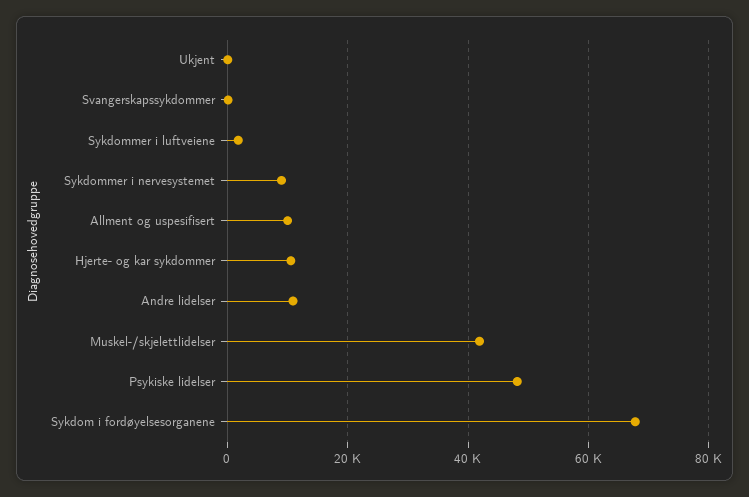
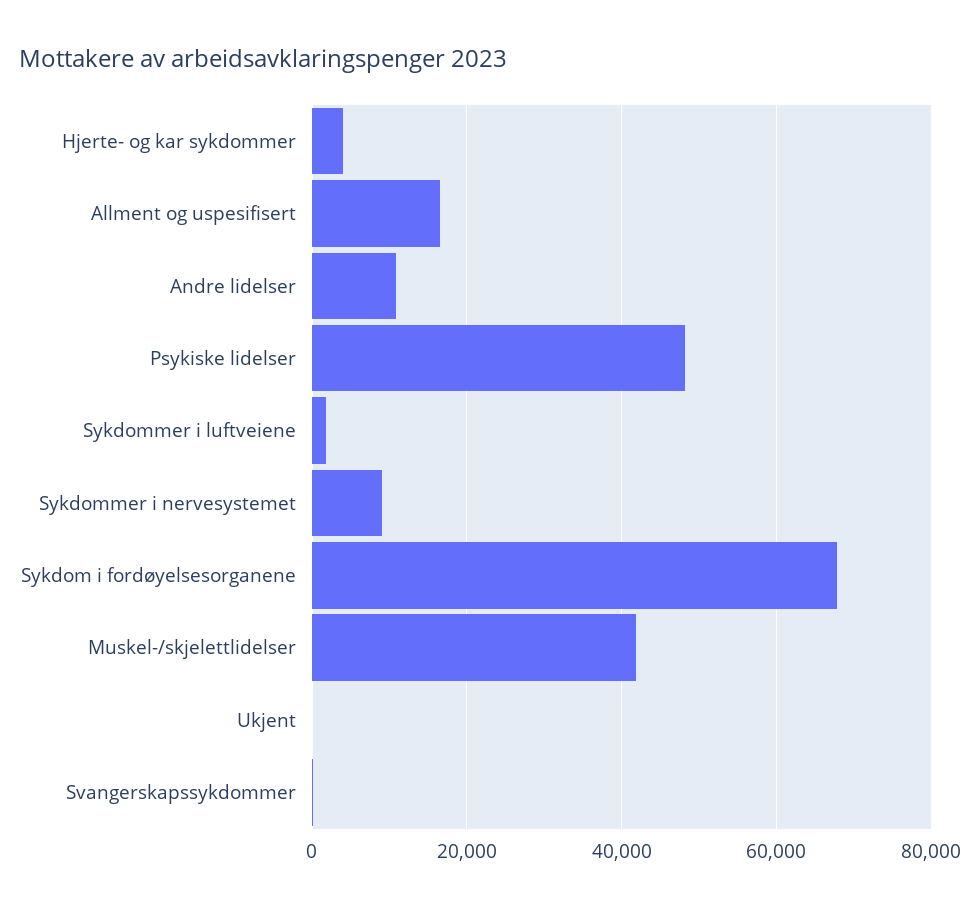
Allment og uspesifisert: 10000 -> 16000
Hjerte- og kar sykdommer: 10000 -> 4000

